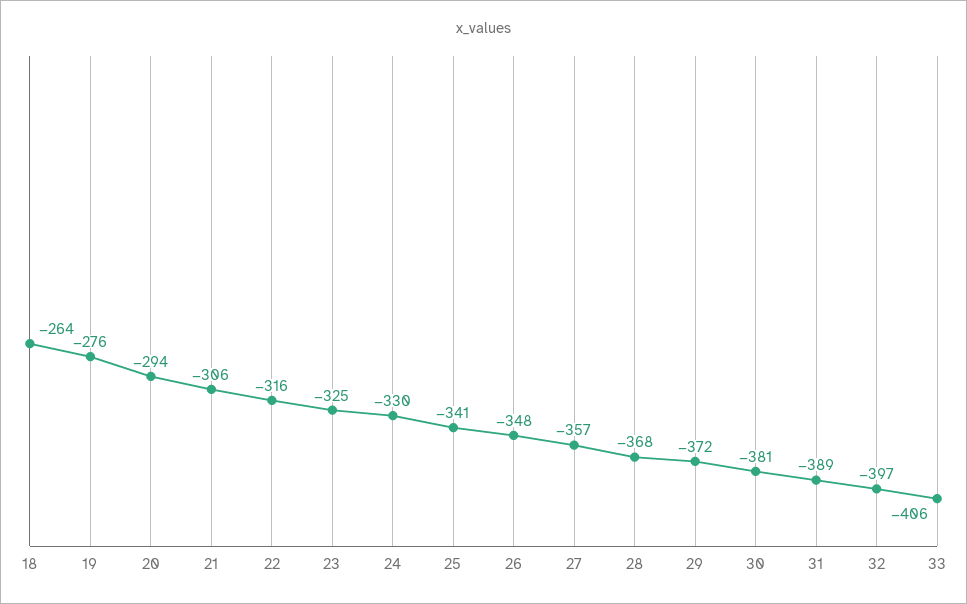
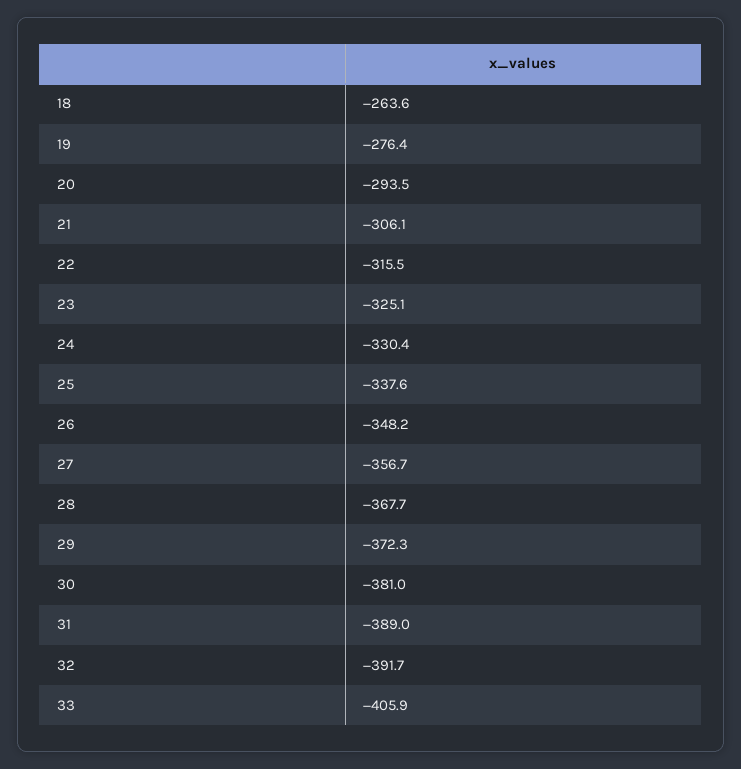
25: -341 -> -337.6
32: -397 -> -391.7

